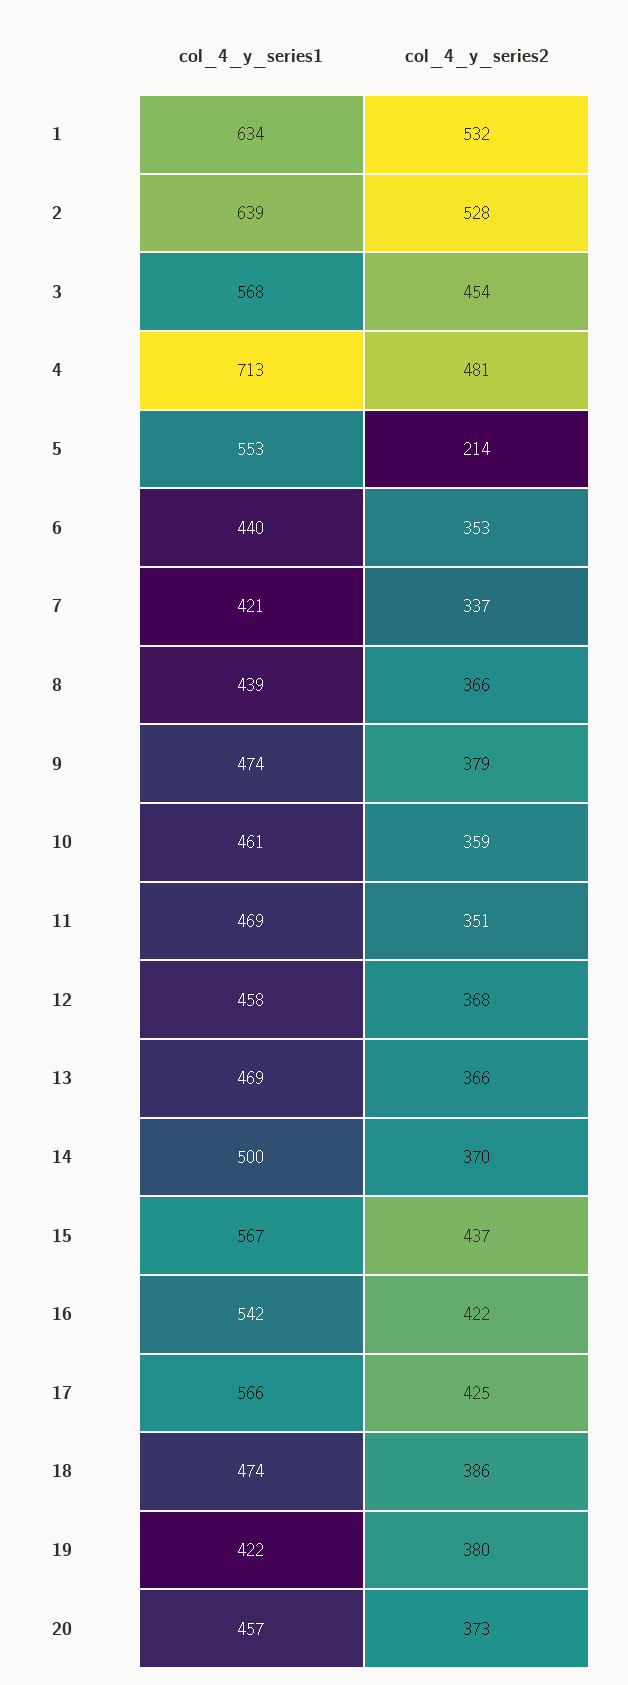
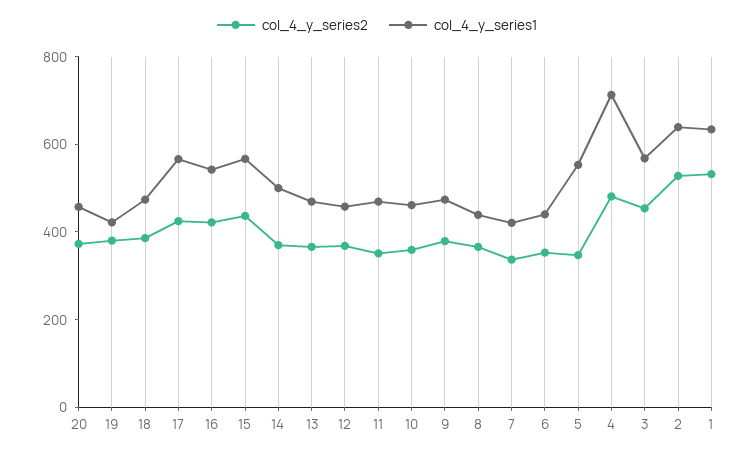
col_4_y_series2, 5: 214 -> 350

